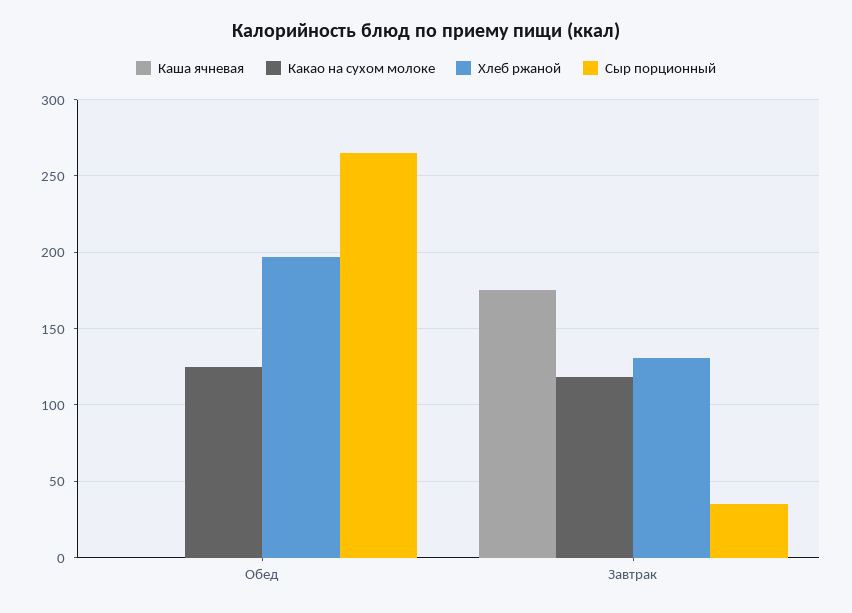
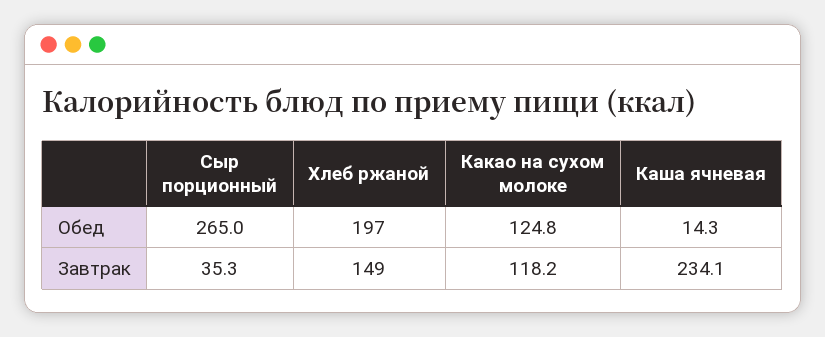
Каша ячневая, Обед: 0 -> 14.3
Каша ячневая, Завтрак: 175 -> 234.1
Хлеб ржаной, Завтрак: 130 -> 149

